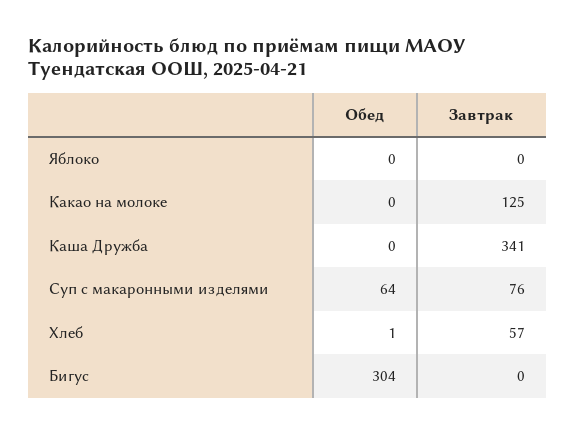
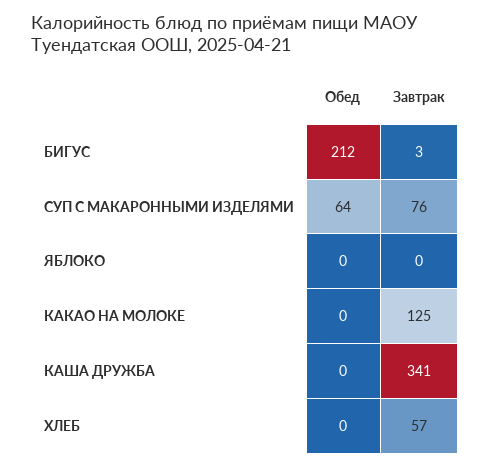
Обед, Хлеб: 1 -> 0
Обед, Бигус: 304 -> 212
Завтрак, Бигус: 0 -> 3

